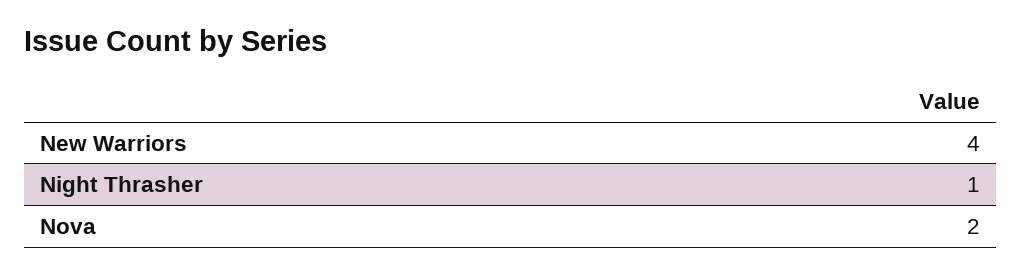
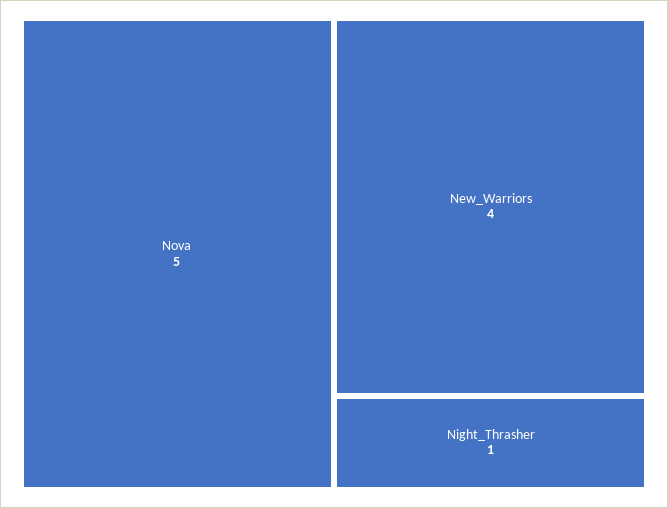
Nova: 2 -> 5

